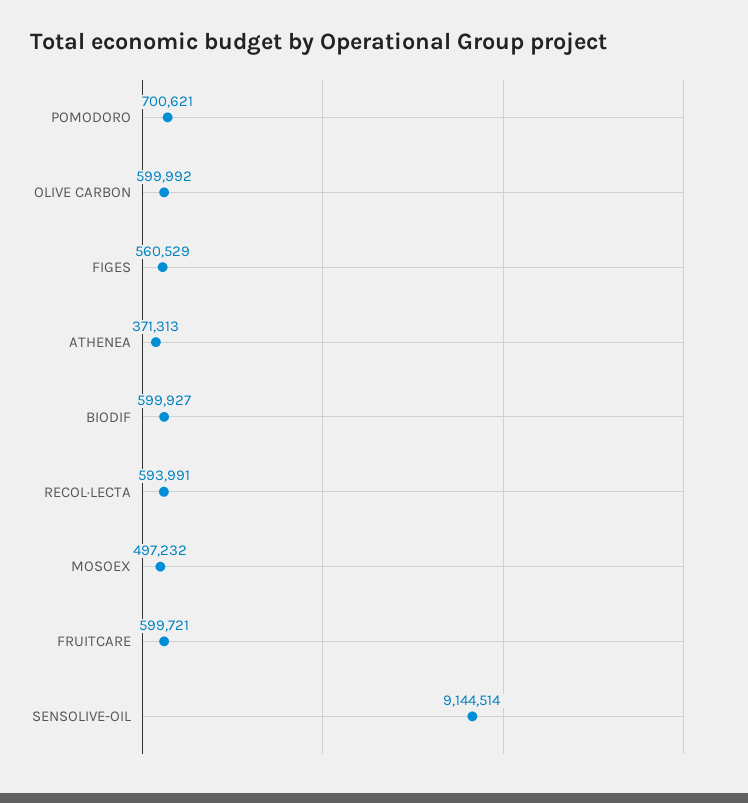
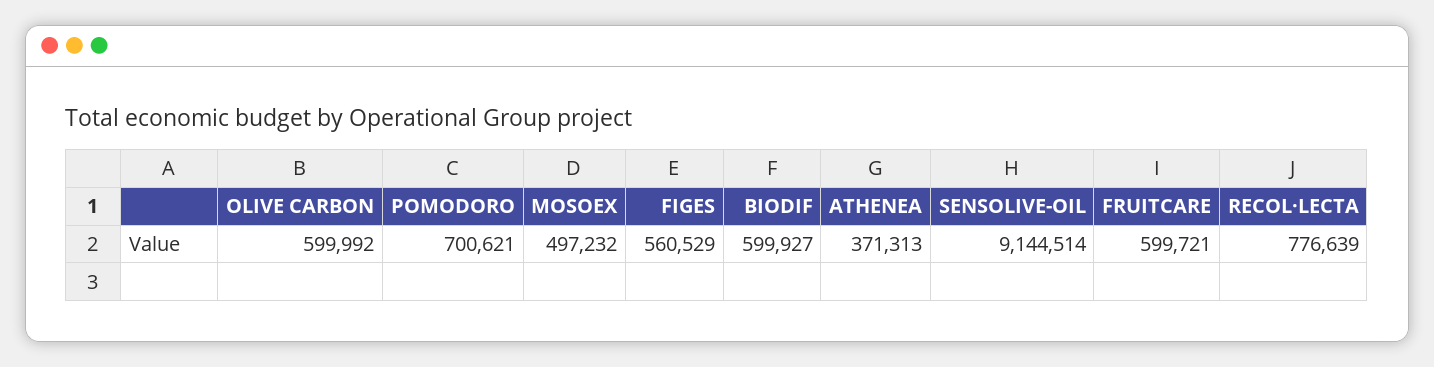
RECOL·LECTA: 593991 -> 776639

